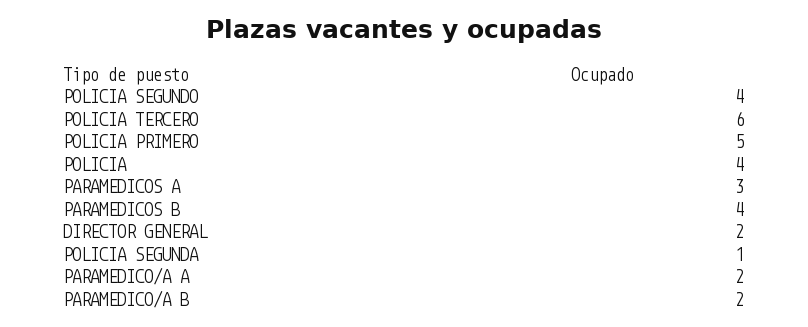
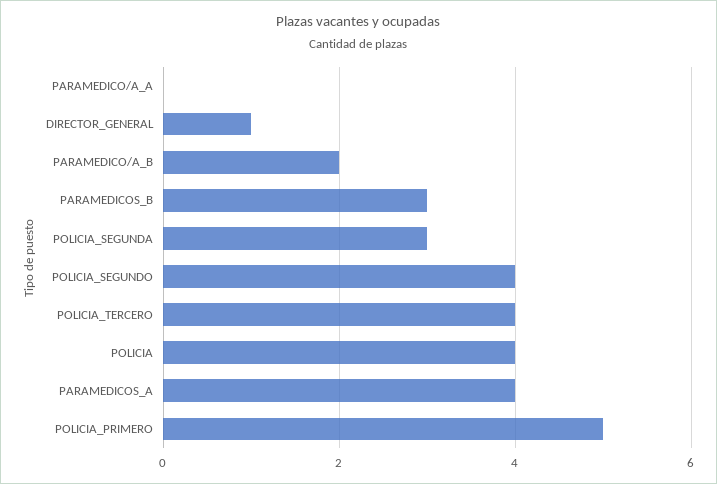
POLICIA TERCERO: 6 -> 4
PARAMEDICOS A: 3 -> 4
PARAMEDICOS B: 4 -> 3
DIRECTOR GENERAL: 2 -> 1
POLICIA SEGUNDA: 1 -> 3
PARAMEDICO/A A: 2 -> 0

